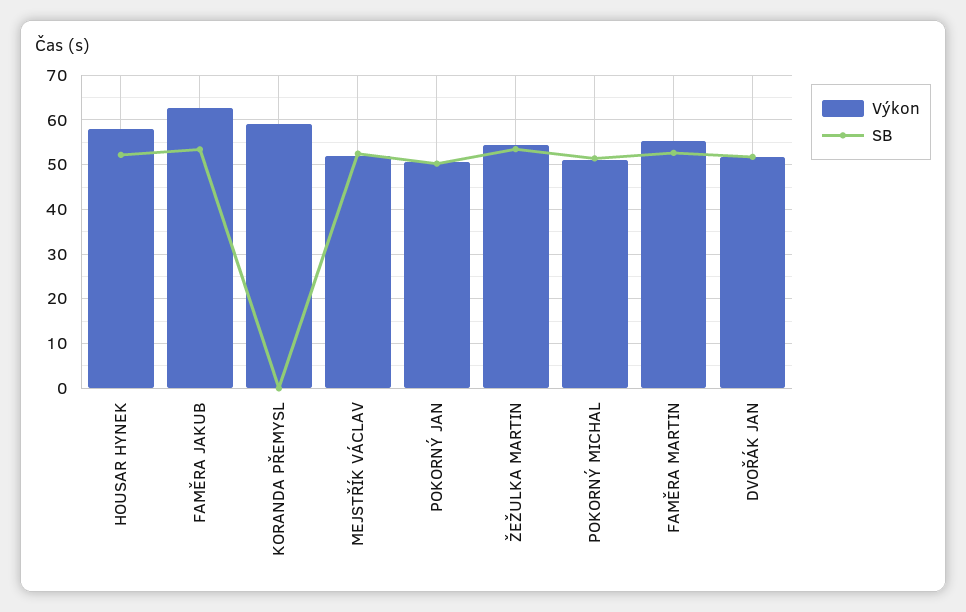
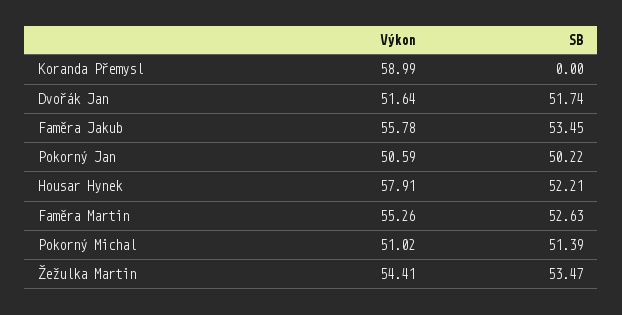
Výkon, FAMĚRA JAKUB: 62 -> 55.78
Výkon, MEJSTŘÍK VÁCLAV: 52 -> none
SB, MEJSTŘÍK VÁCLAV: 52 -> none

